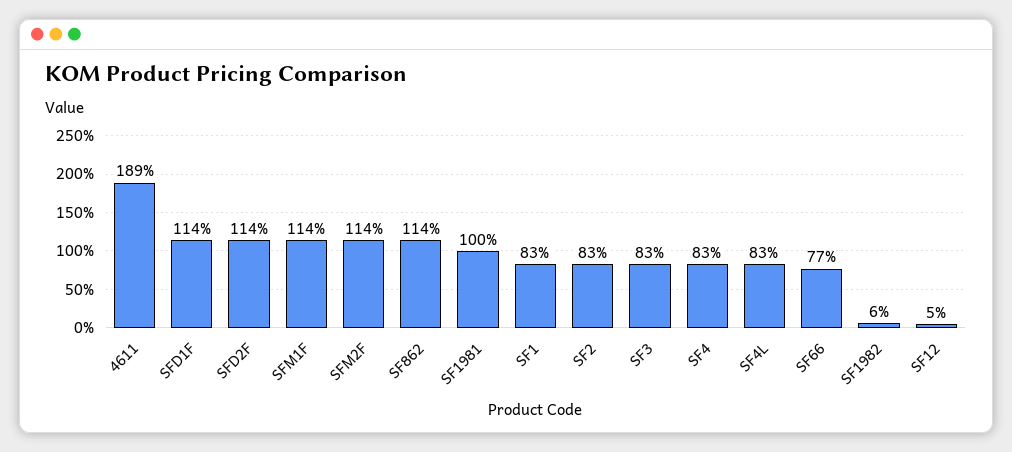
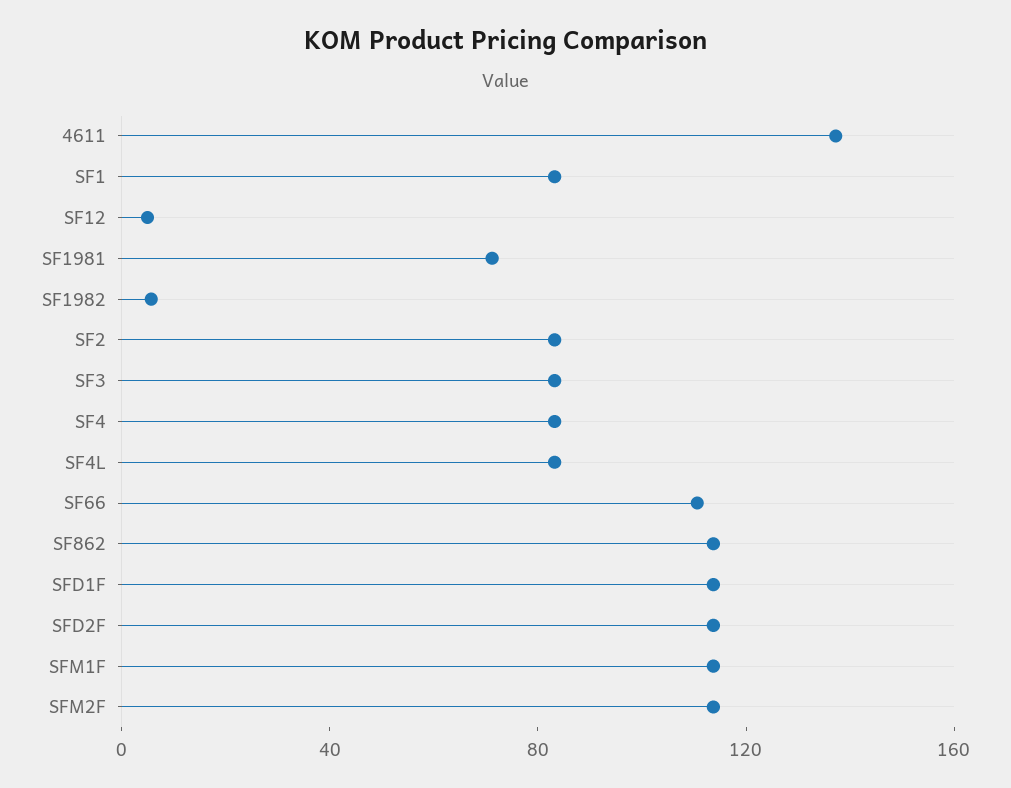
4611: 189 -> 140
SF1981: 100 -> 70
SF66: 77 -> 110

